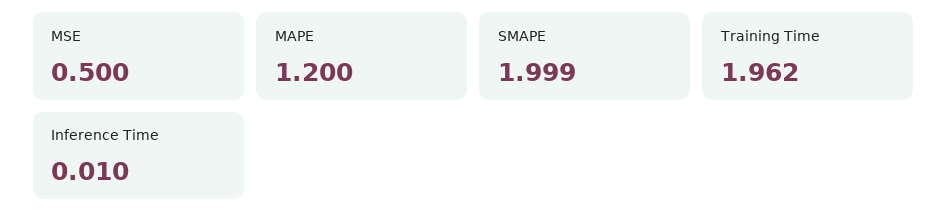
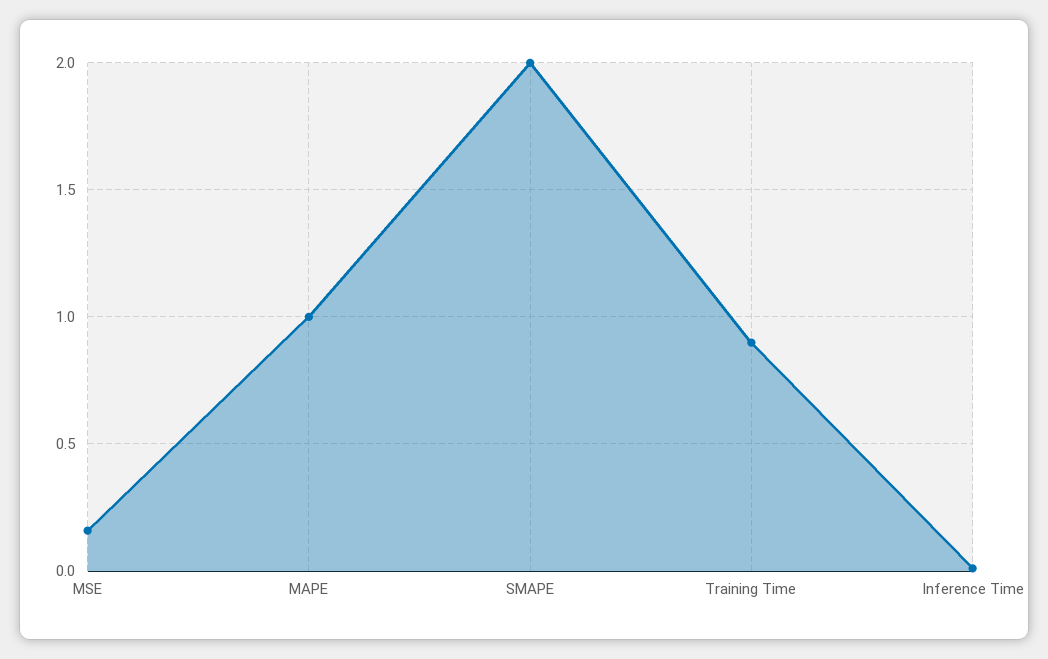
MSE: 0.5 -> 0.15
MAPE: 1.2 -> 1
Training Time: 1.962 -> 0.9

